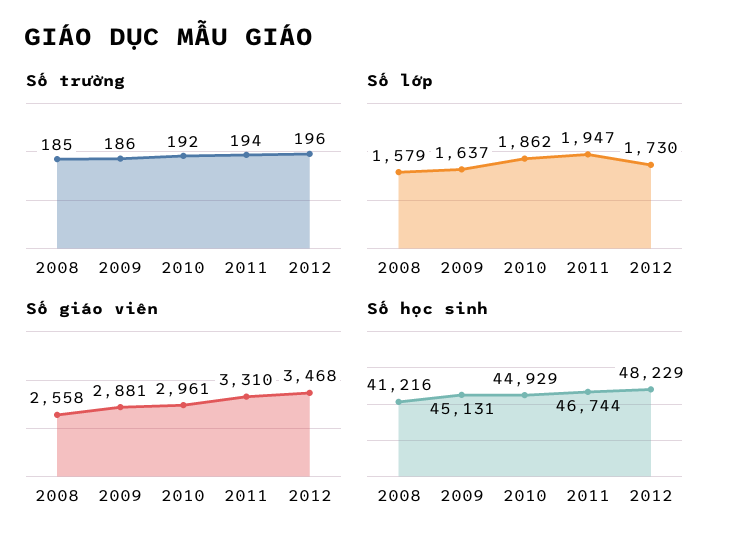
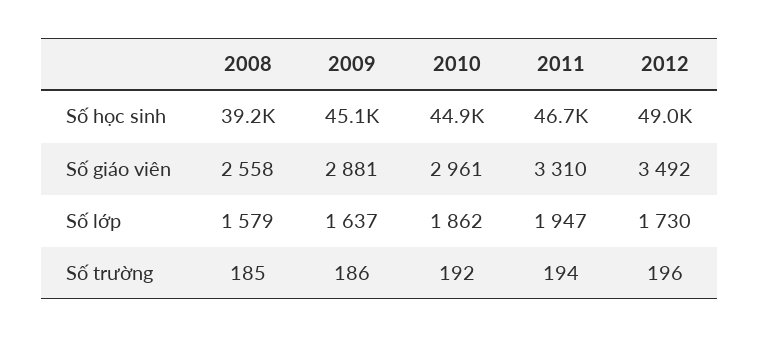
Số giáo viên, 2012: 3468 -> 3492
Số học sinh, 2008: 41216 -> 39200
Số học sinh, 2012: 48229 -> 49000

